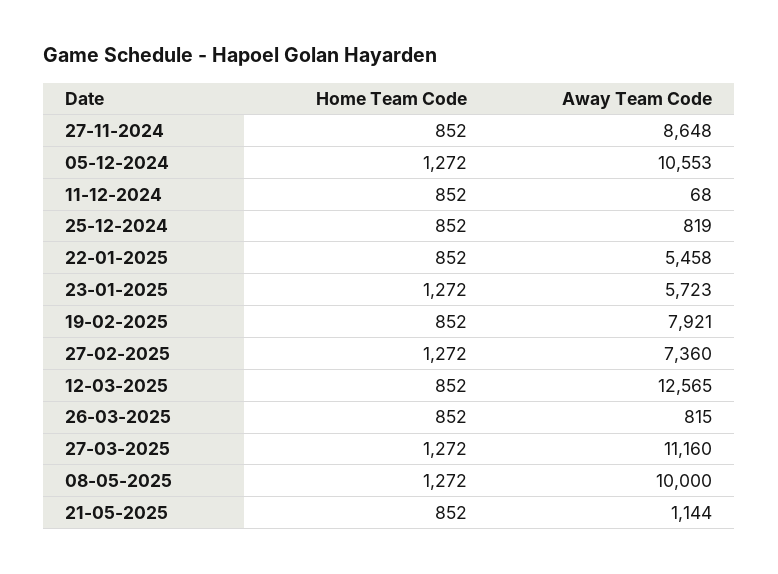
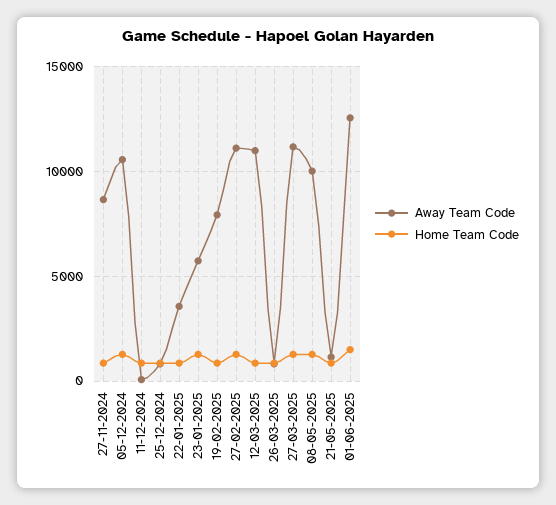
Away Team Code, 22-01-2025: 5458 -> 3500
Away Team Code, 27-02-2025: 7360 -> 11000
Away Team Code, 12-03-2025: 12565 -> 11000
Away Team Code, 01-06-2025: none -> 12500
Home Team Code, 01-06-2025: none -> 1500

